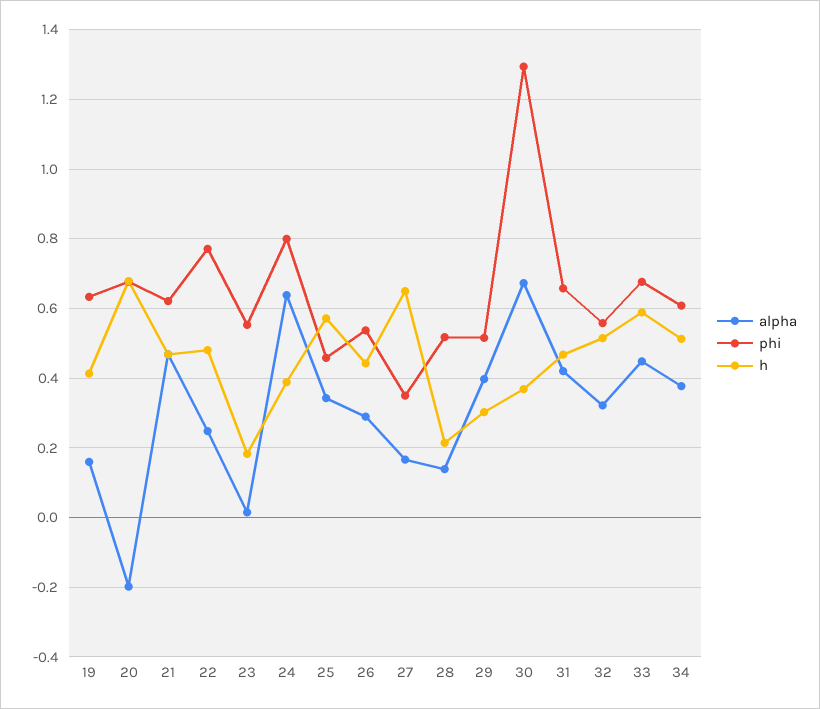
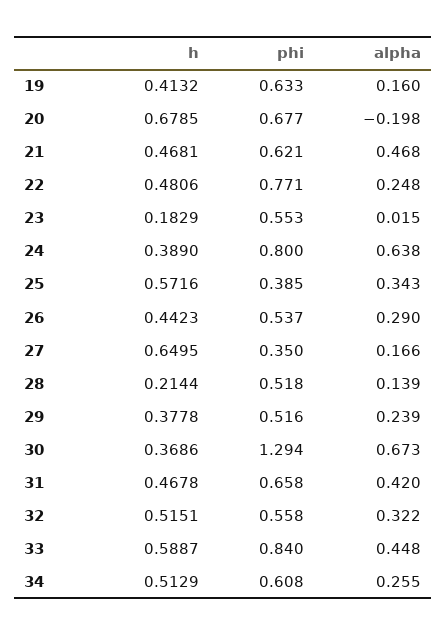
phi, 25: 0.46 -> 0.385
alpha, 29: 0.4 -> 0.239
h, 29: 0.3 -> 0.3778
phi, 33: 0.68 -> 0.84
alpha, 34: 0.38 -> 0.255

